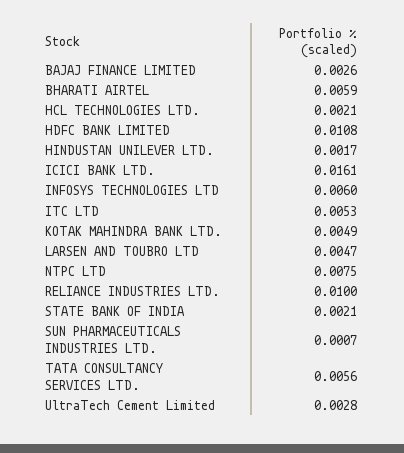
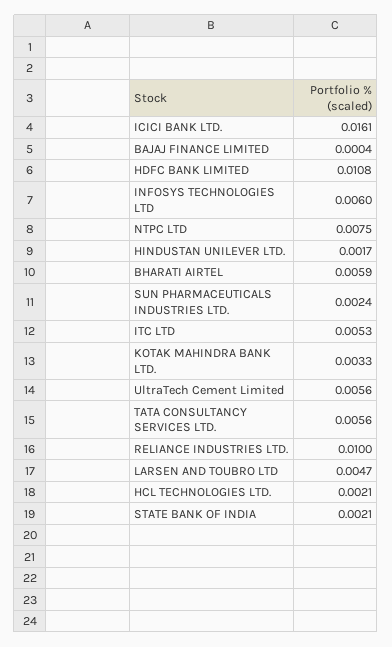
BAJAJ FINANCE LIMITED: 0.0026 -> 0.0004
KOTAK MAHINDRA BANK LTD.: 0.0049 -> 0.0033
SUN PHARMACEUTICALS INDUSTRIES LTD.: 0.0007 -> 0.0024
UltraTech Cement Limited: 0.0028 -> 0.0056

